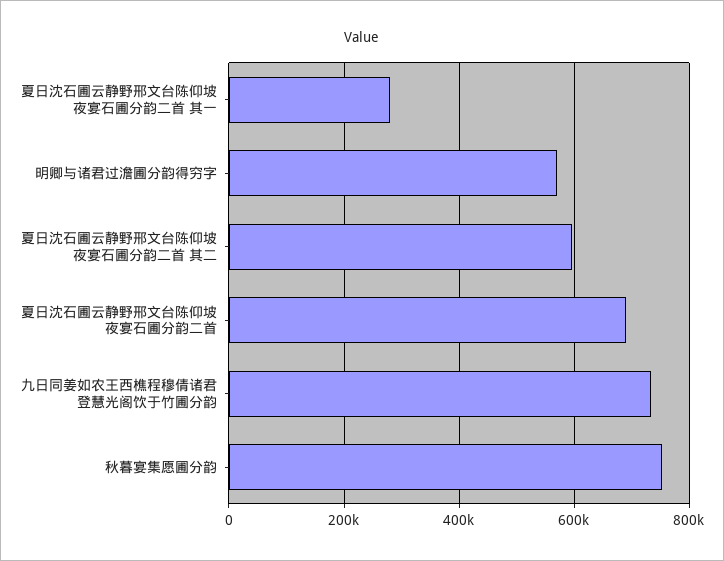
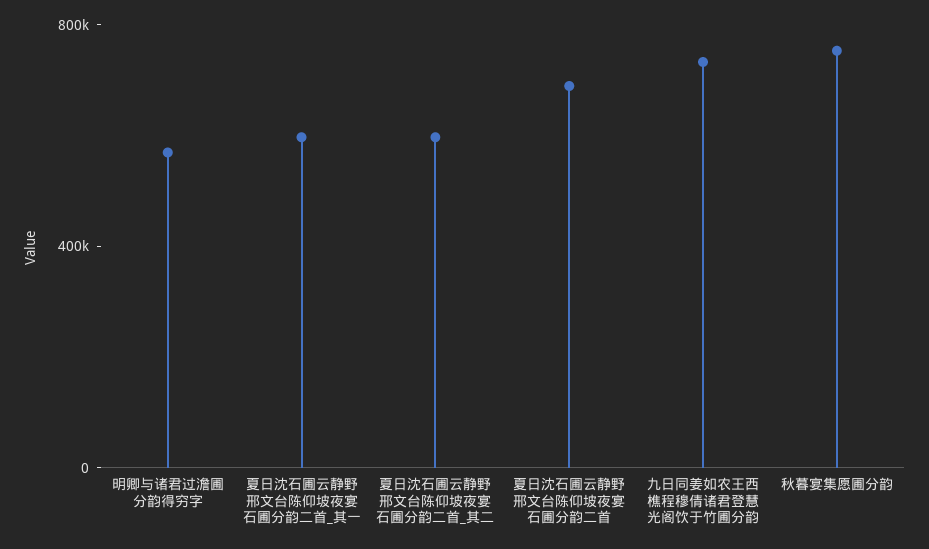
夏日沈石圃云静野邢文台陈仰坡夜宴石圃分韵二首 其一: 280000 -> 600000

